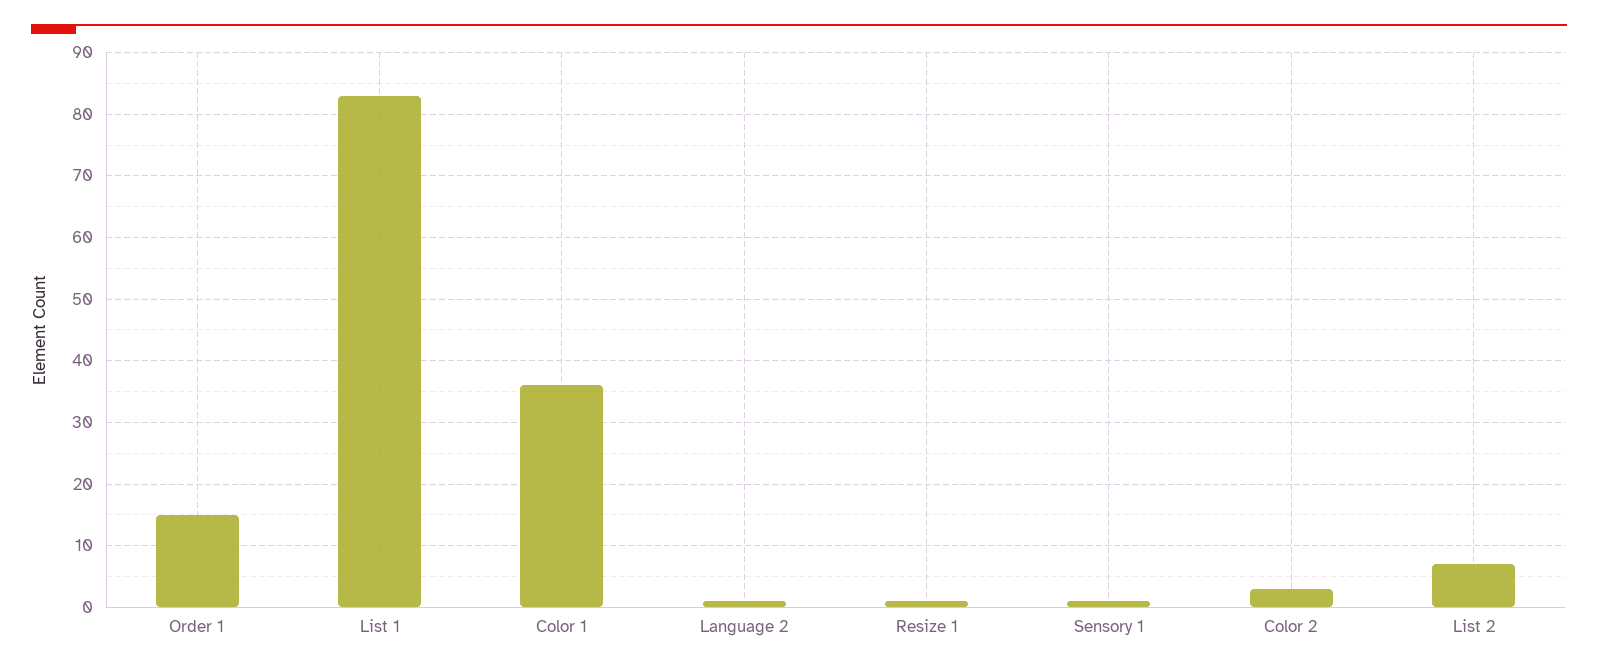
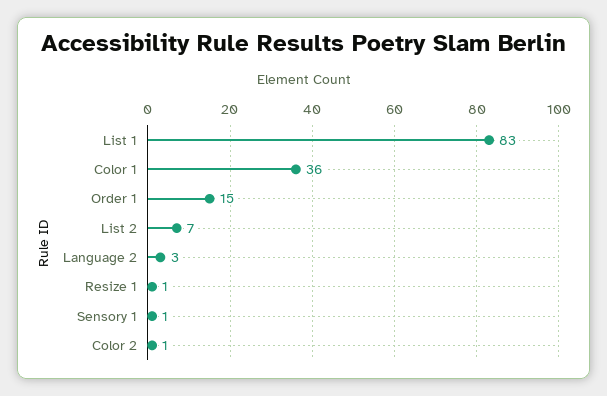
Language 2: 1 -> 3
Color 2: 3 -> 1

